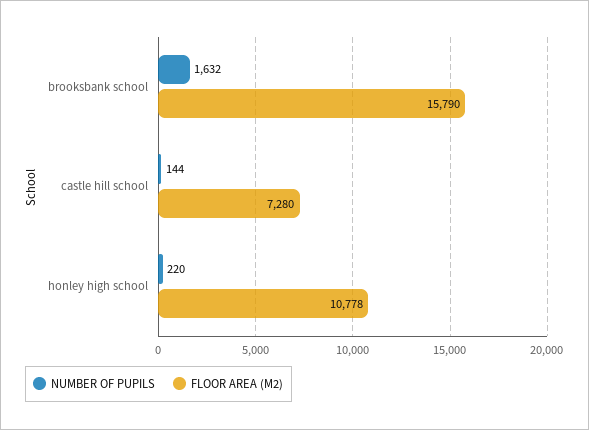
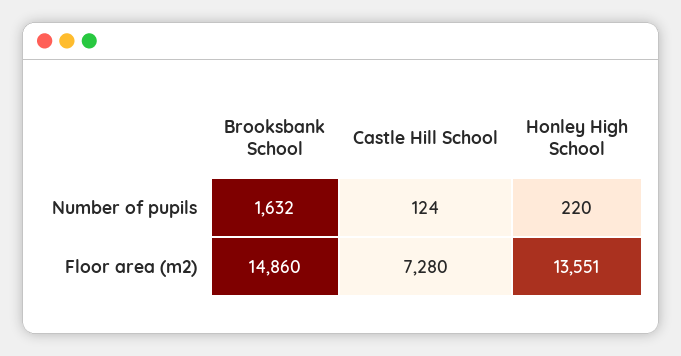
FLOOR AREA (M2), brooksbank school: 15790 -> 14860
NUMBER OF PUPILS, castle hill school: 144 -> 124
FLOOR AREA (M2), honley high school: 10778 -> 13551

